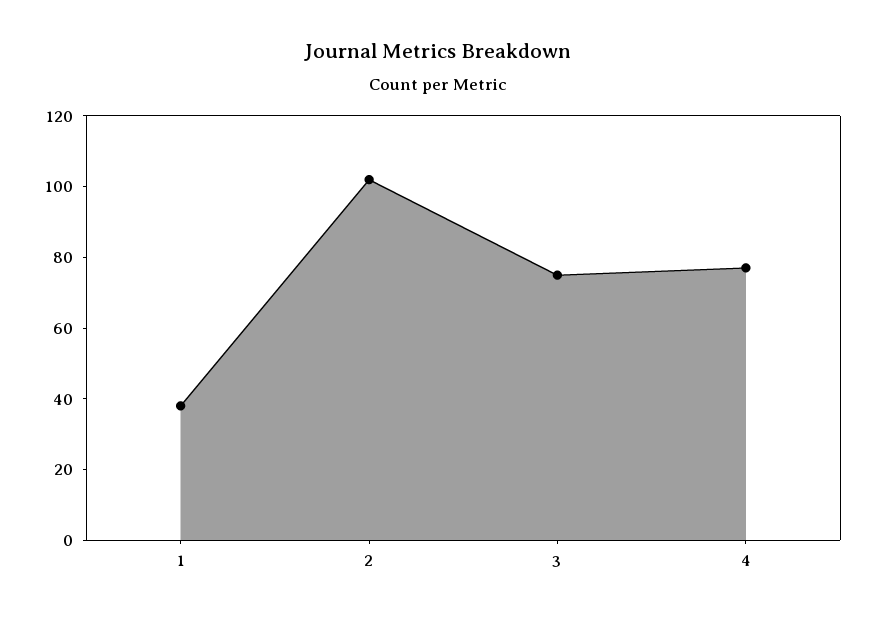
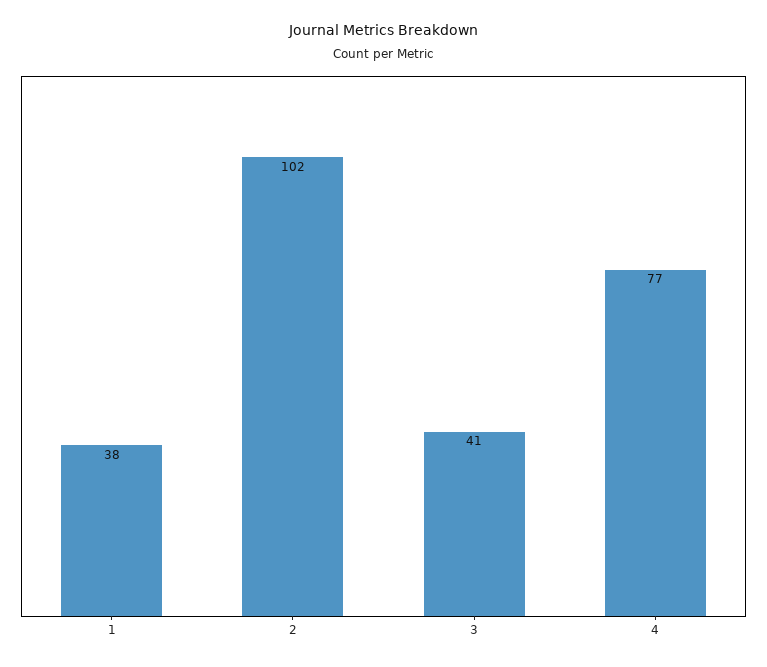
3: 75 -> 41

